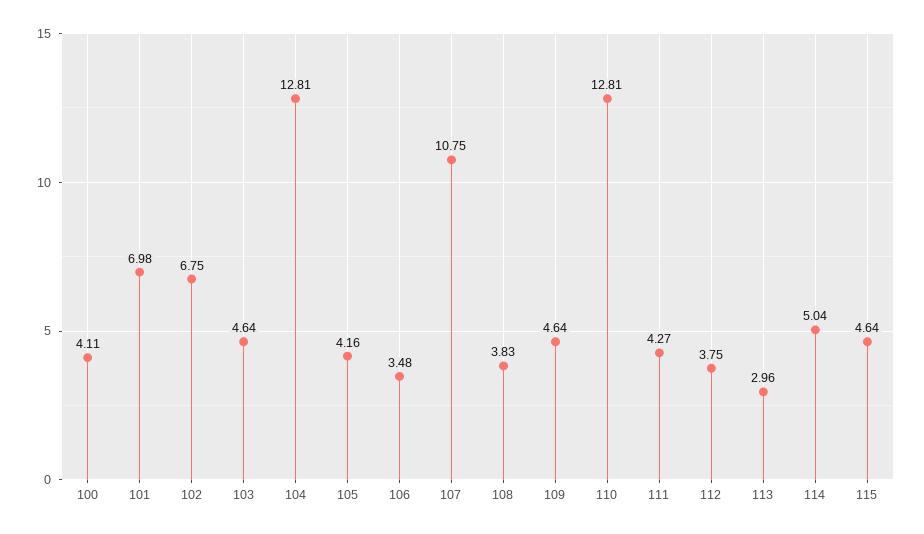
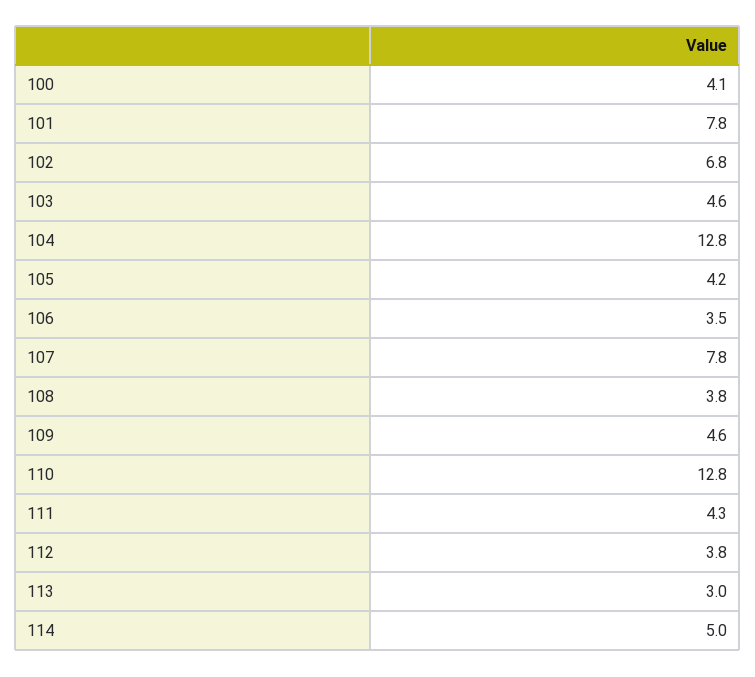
101: 6.98 -> 7.8
107: 10.75 -> 7.8
115: 4.64 -> none

